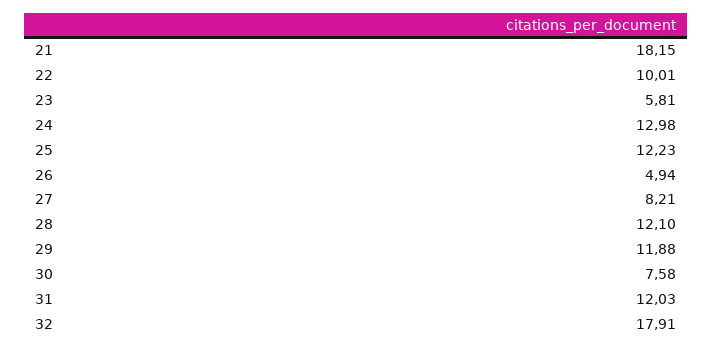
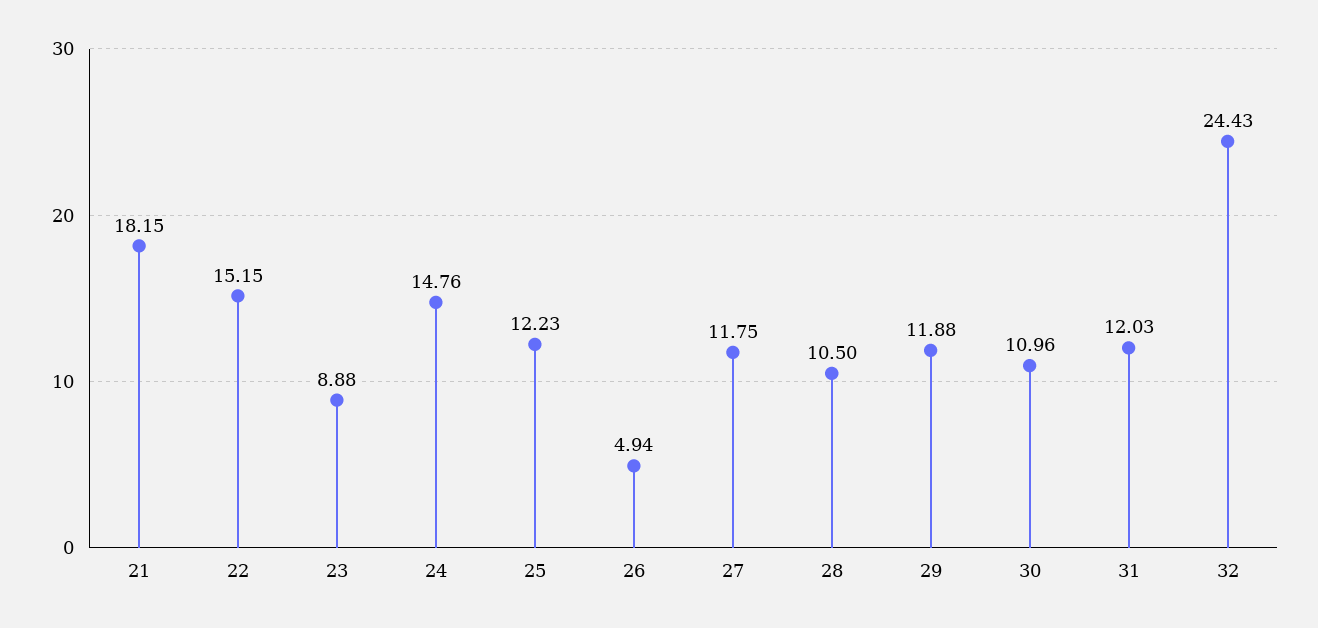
22: 10.01 -> 15.15
23: 5.81 -> 8.88
24: 12.98 -> 14.76
27: 8.21 -> 11.75
28: 12.1 -> 10.5
30: 7.58 -> 10.96
32: 17.91 -> 24.43

